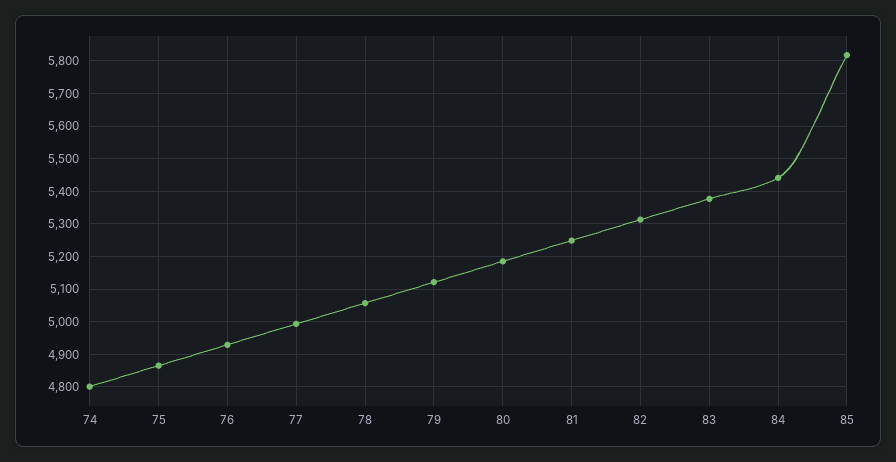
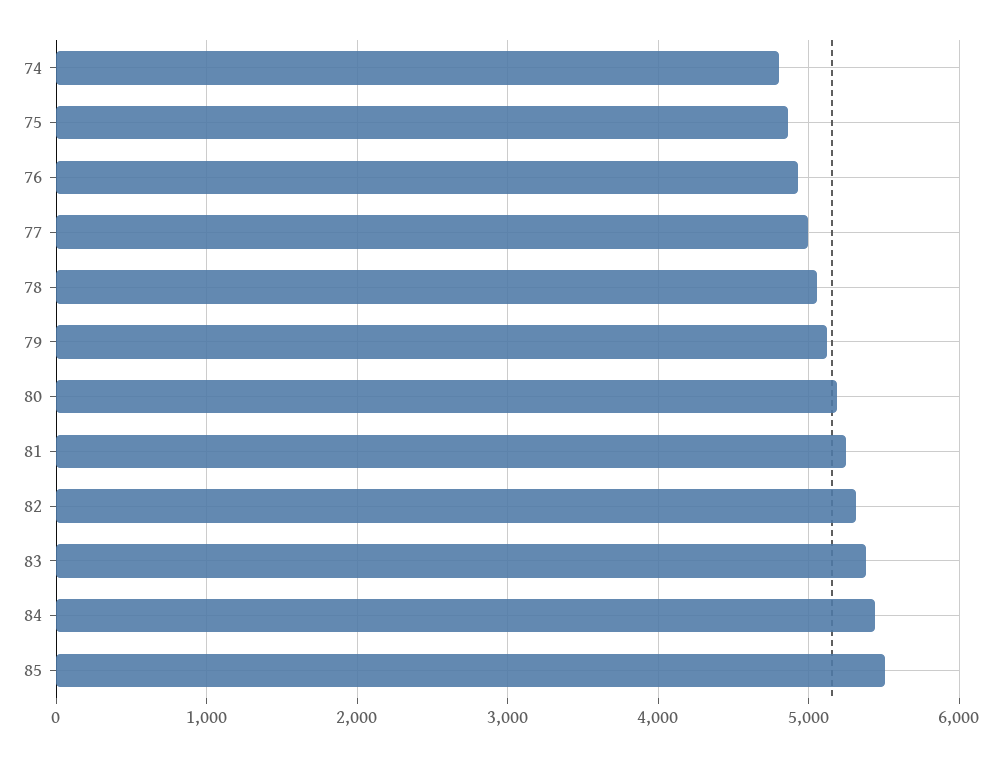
85: 5820 -> 5500

